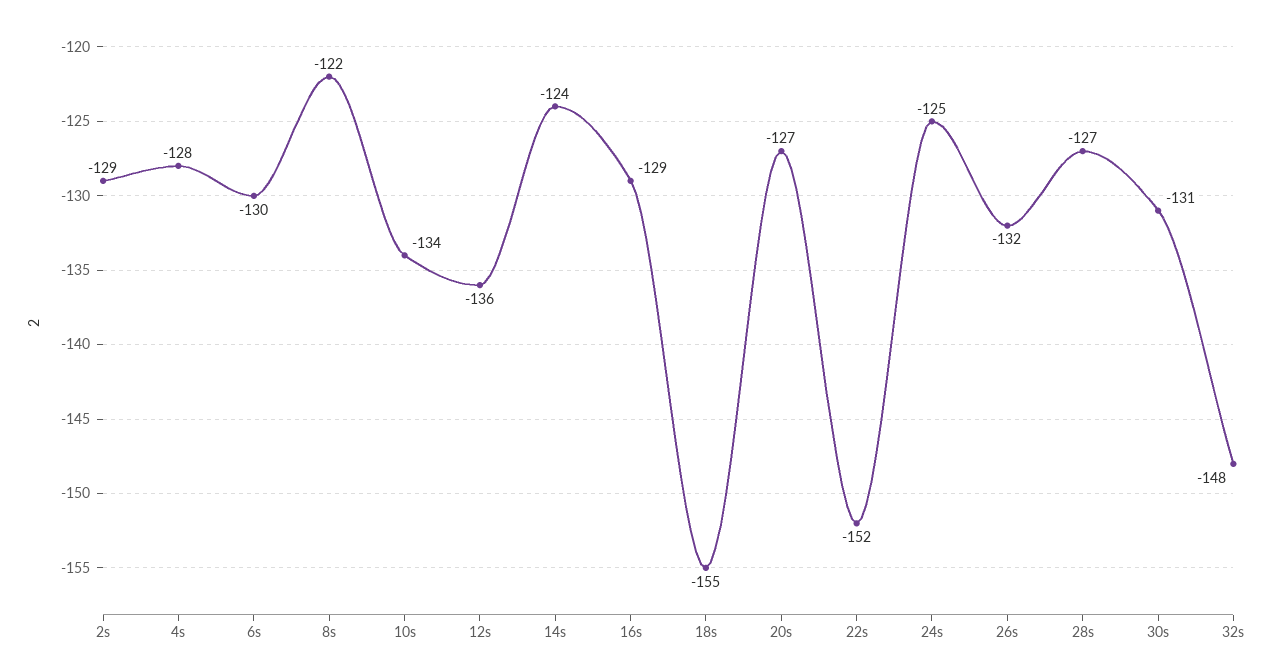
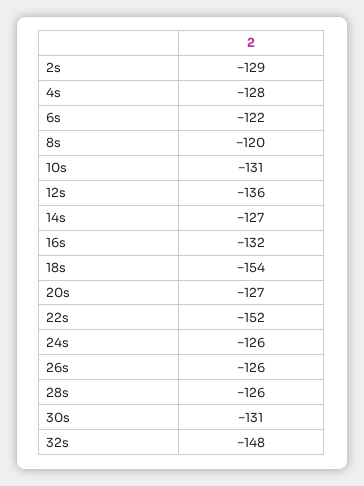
6s: -130 -> -122
8s: -122 -> -120
10s: -134 -> -131
14s: -124 -> -127
16s: -129 -> -132
18s: -155 -> -154
24s: -125 -> -126
26s: -132 -> -126
28s: -127 -> -126

